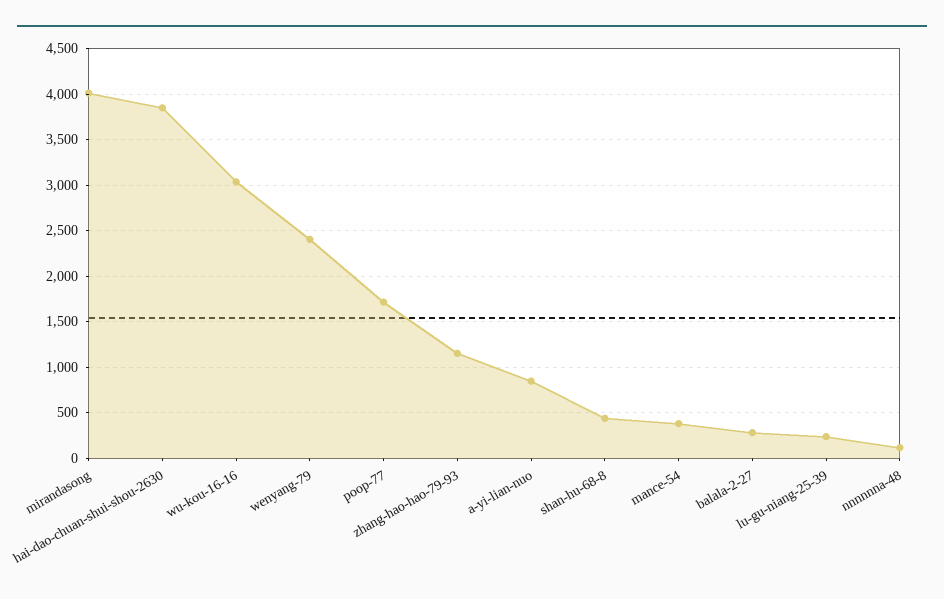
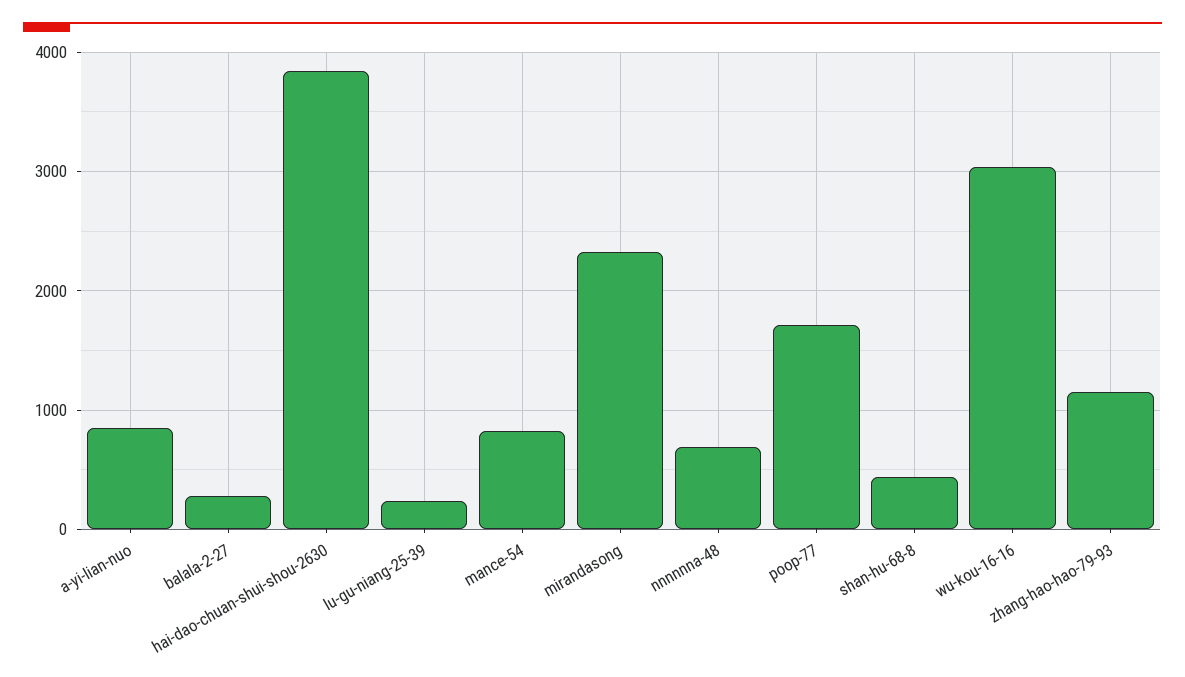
mirandasong: 4000 -> 2300
wenyang-79: 2400 -> none
mance-54: 400 -> 800
nnnnnna-48: 100 -> 700

